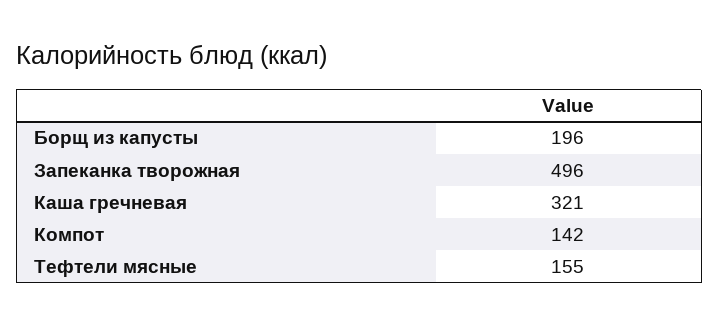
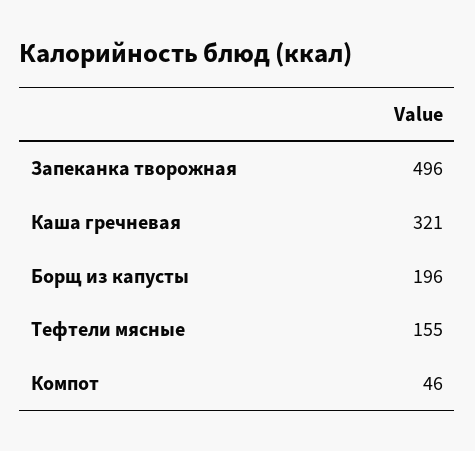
Компот: 142 -> 46

